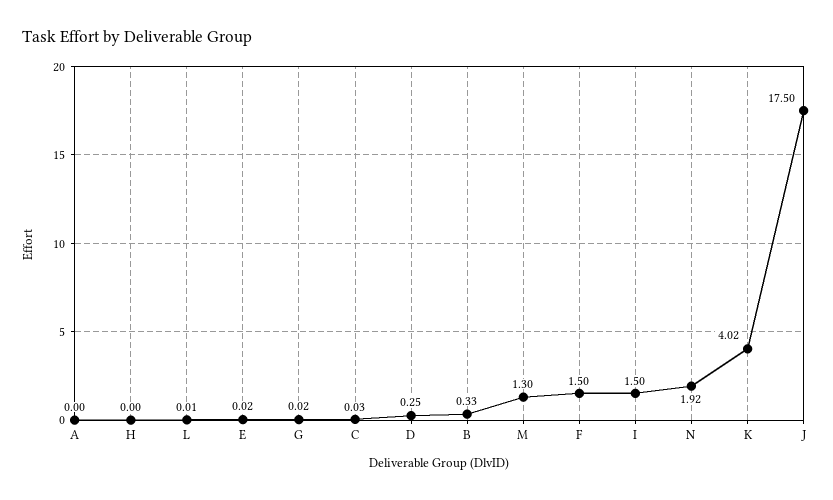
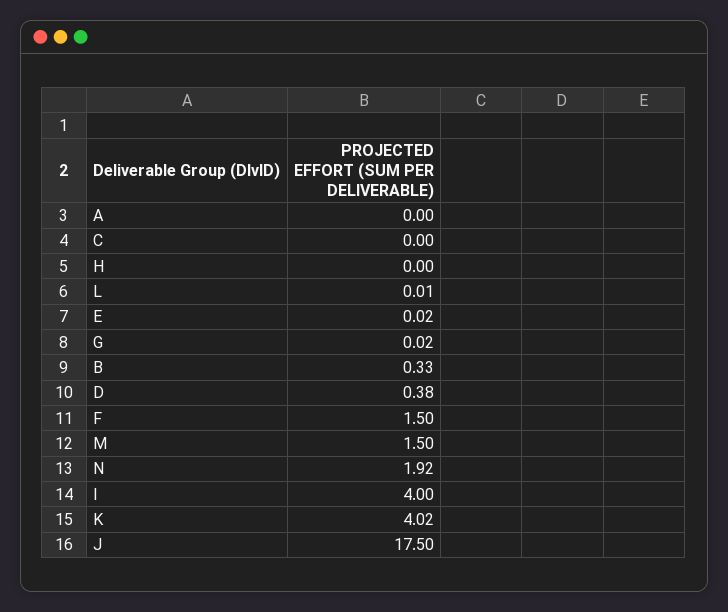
C: 0.03 -> 0
D: 0.25 -> 0.38
M: 1.3 -> 1.5
I: 1.5 -> 4

